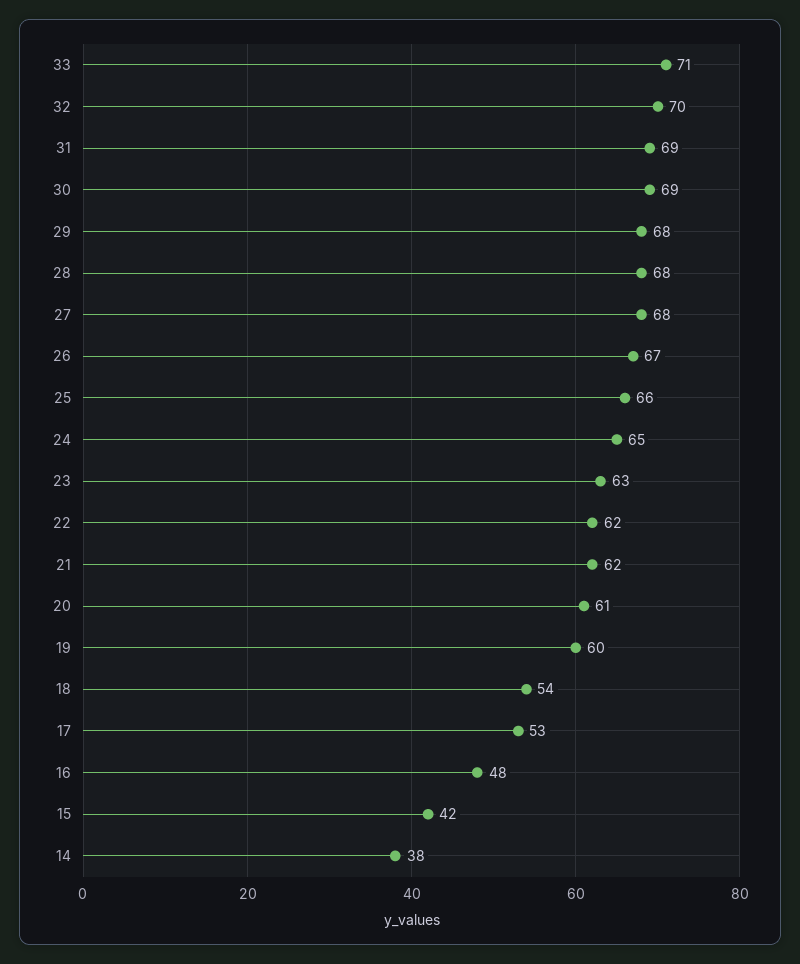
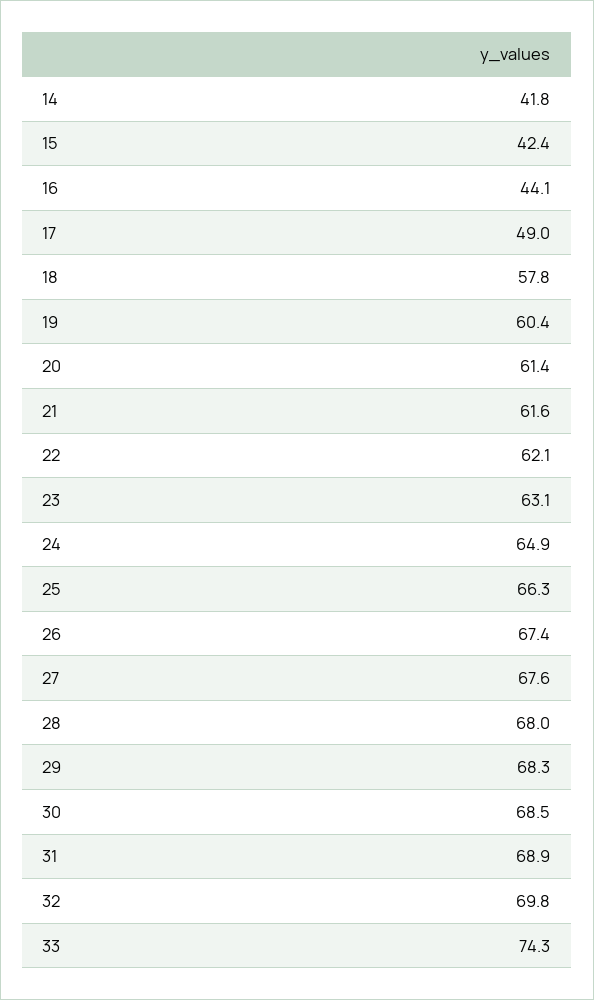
33: 71 -> 74.3
18: 54 -> 57.8
17: 53 -> 49
16: 48 -> 44.1
14: 38 -> 41.8

